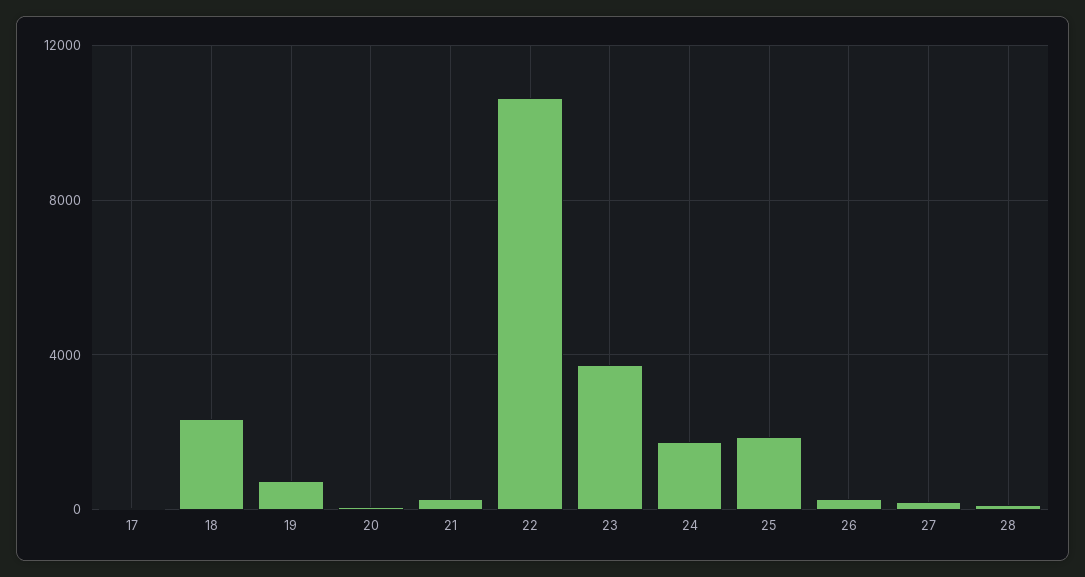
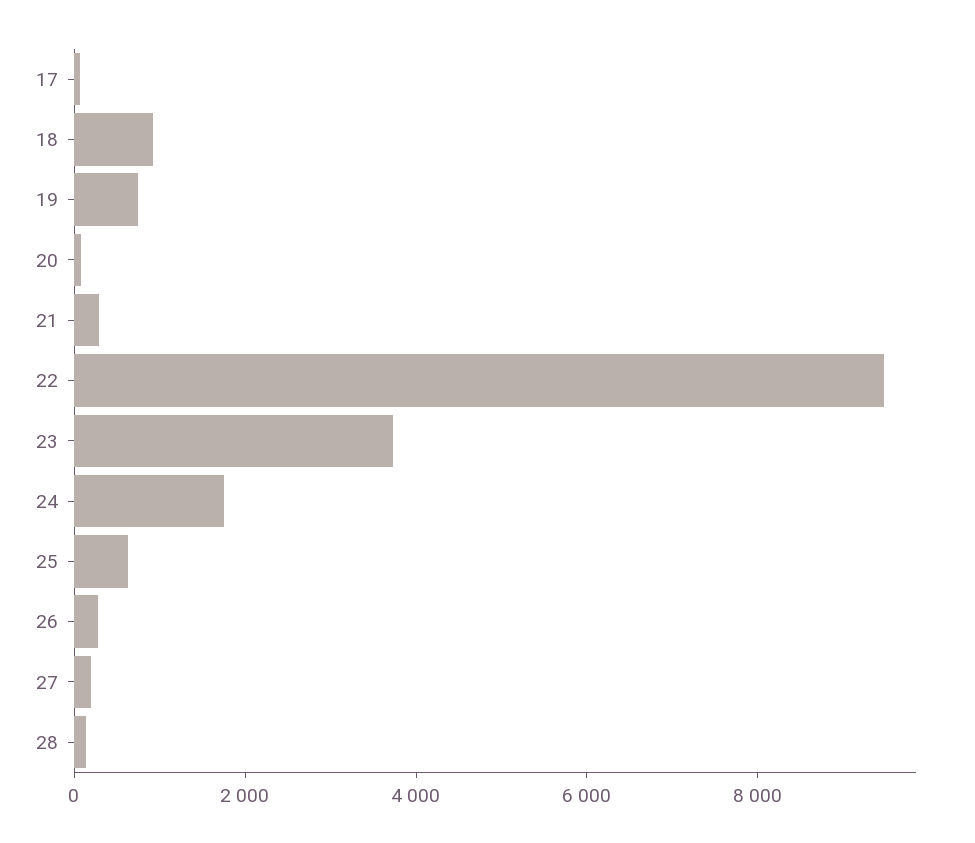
18: 2500 -> 1000
22: 10500 -> 9500
25: 2000 -> 500

